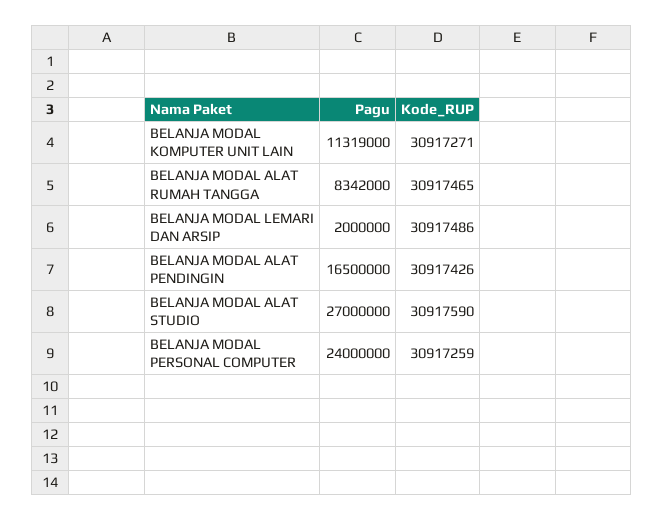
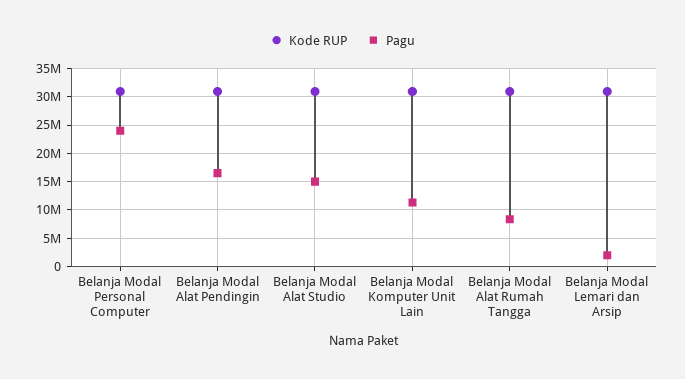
Pagu, BELANJA MODAL ALAT STUDIO: 27000000 -> 15000000

